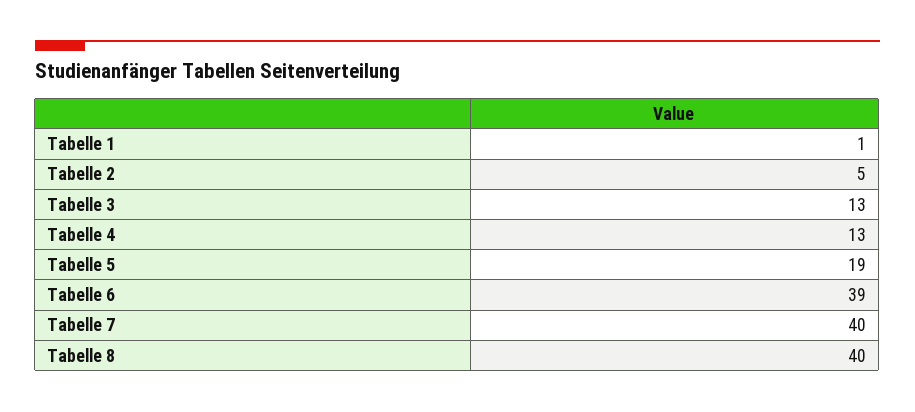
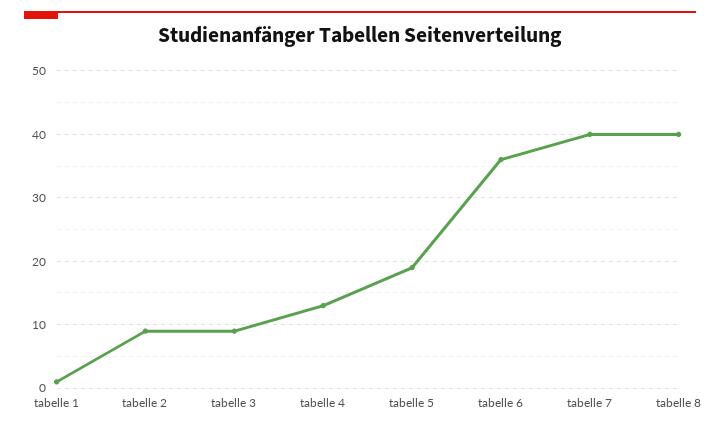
Tabelle 2: 5 -> 9
Tabelle 3: 13 -> 9
Tabelle 6: 39 -> 36

